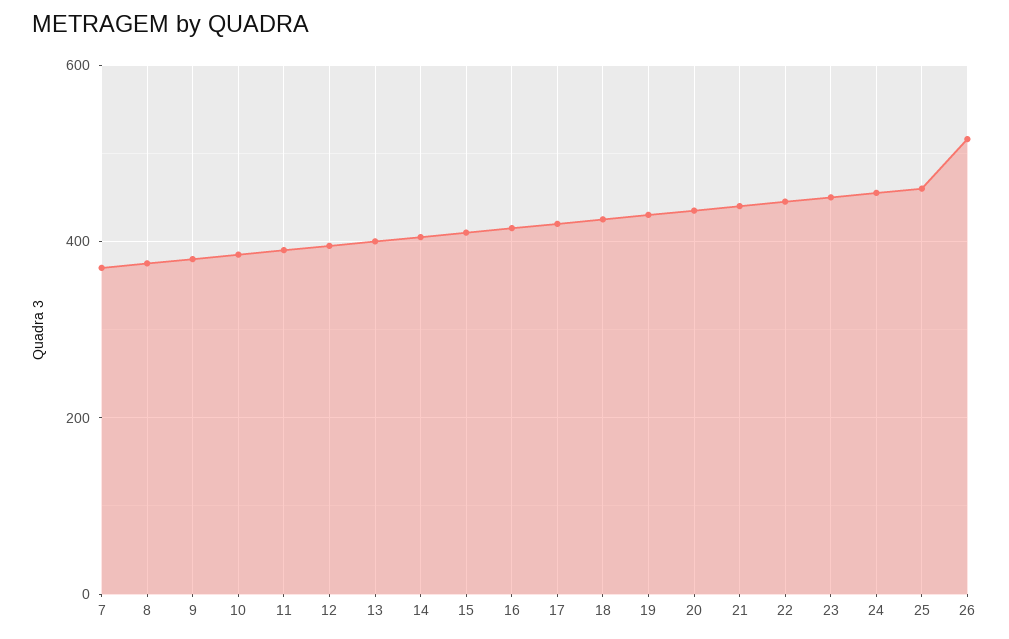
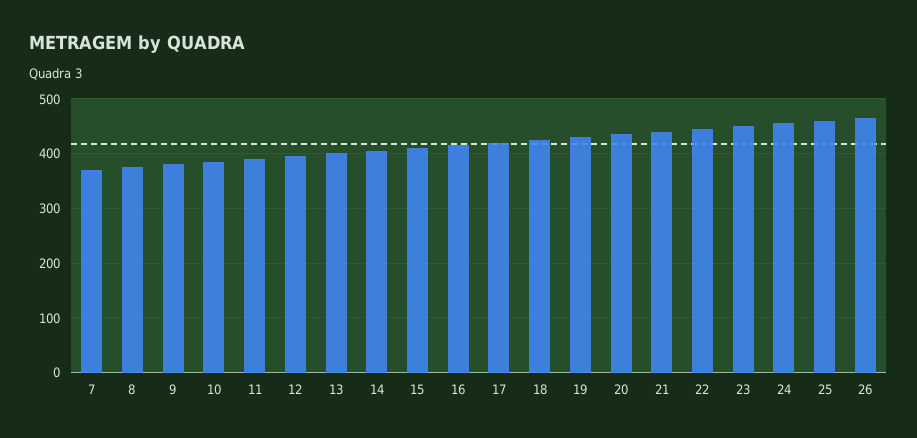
26: 520 -> 460

